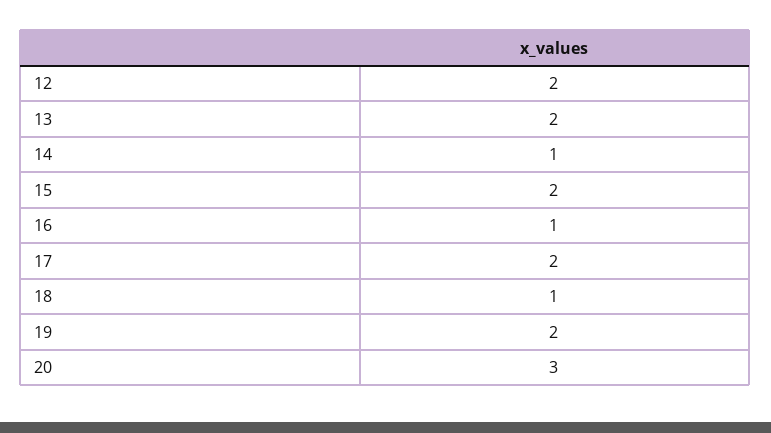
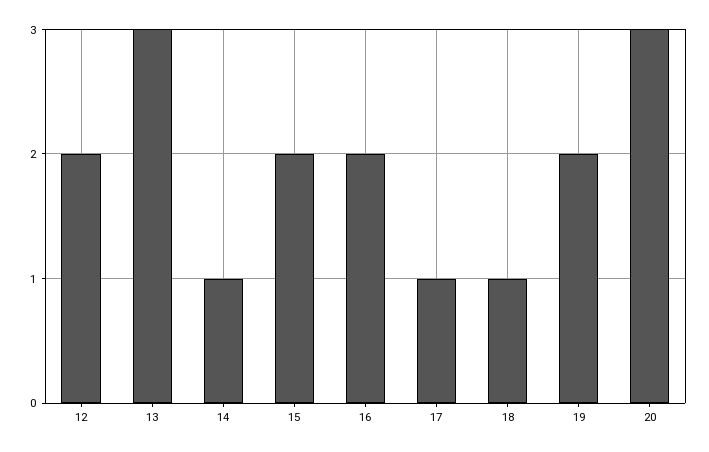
13: 2 -> 3
16: 1 -> 2
17: 2 -> 1

